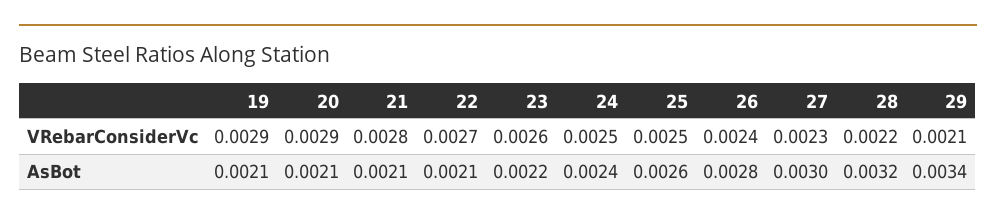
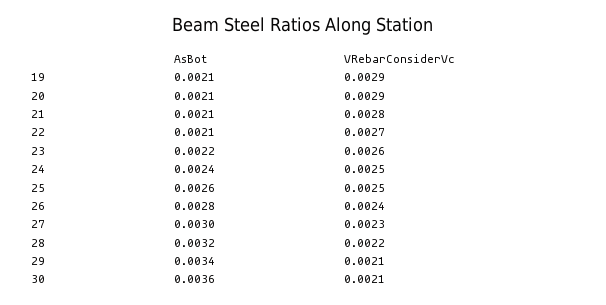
30, AsBot: none -> 0.0036
30, VRebarConsiderVc: none -> 0.0021

